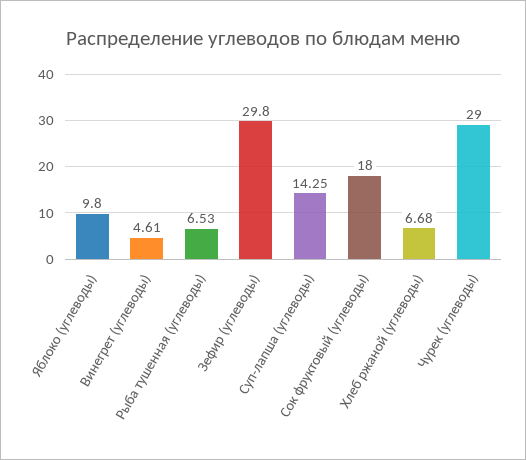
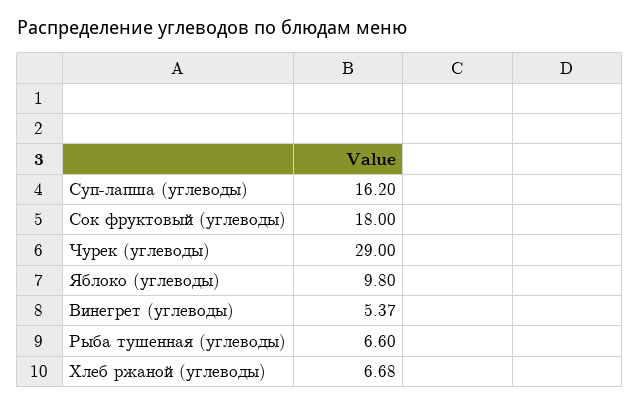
Винегрет (углеводы): 4.61 -> 5.37
Рыба тушенная (углеводы): 6.53 -> 6.6
Зефир (углеводы): 29.8 -> none
Суп-лапша (углеводы): 14.25 -> 16.2

